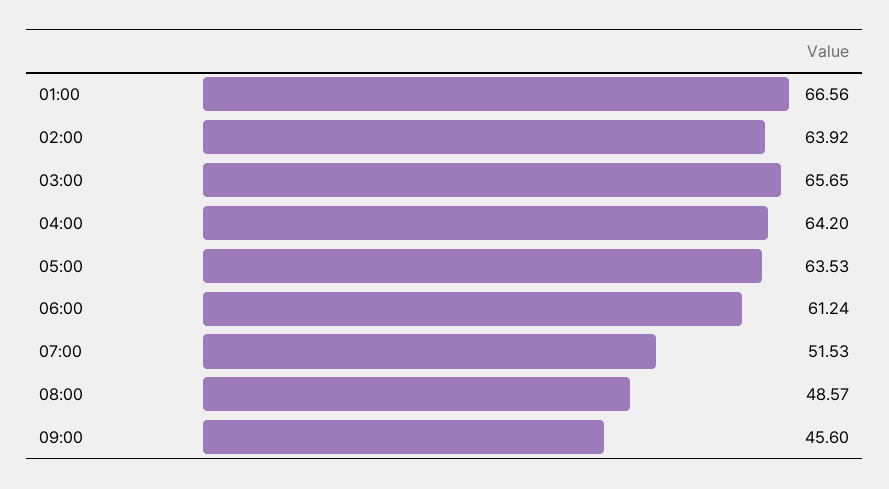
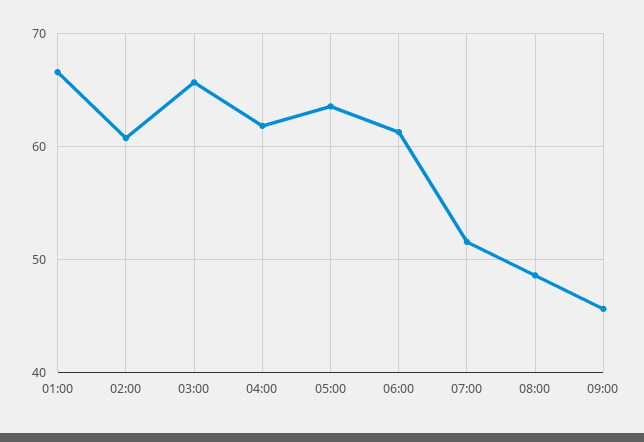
02:00: 63.92 -> 61
04:00: 64.2 -> 62

